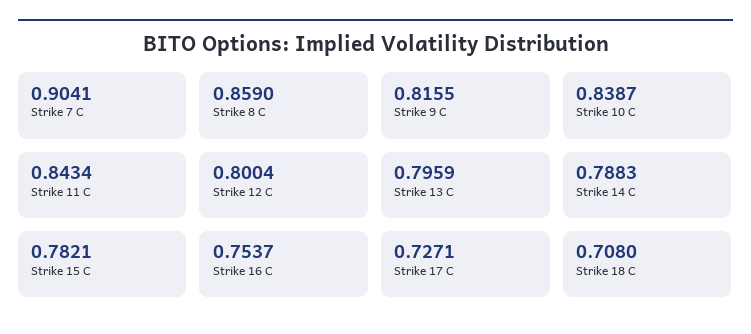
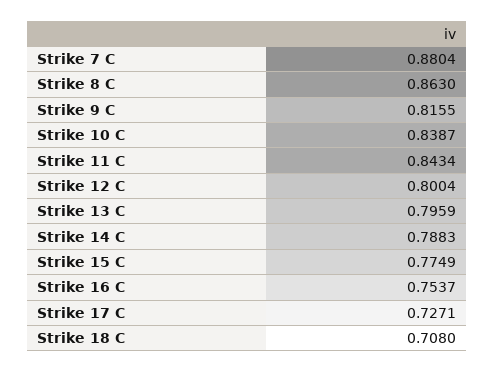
Strike 7 C: 0.9041 -> 0.8804
Strike 8 C: 0.859 -> 0.863
Strike 15 C: 0.7821 -> 0.7749

